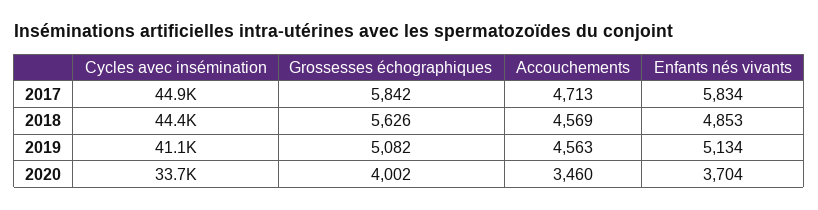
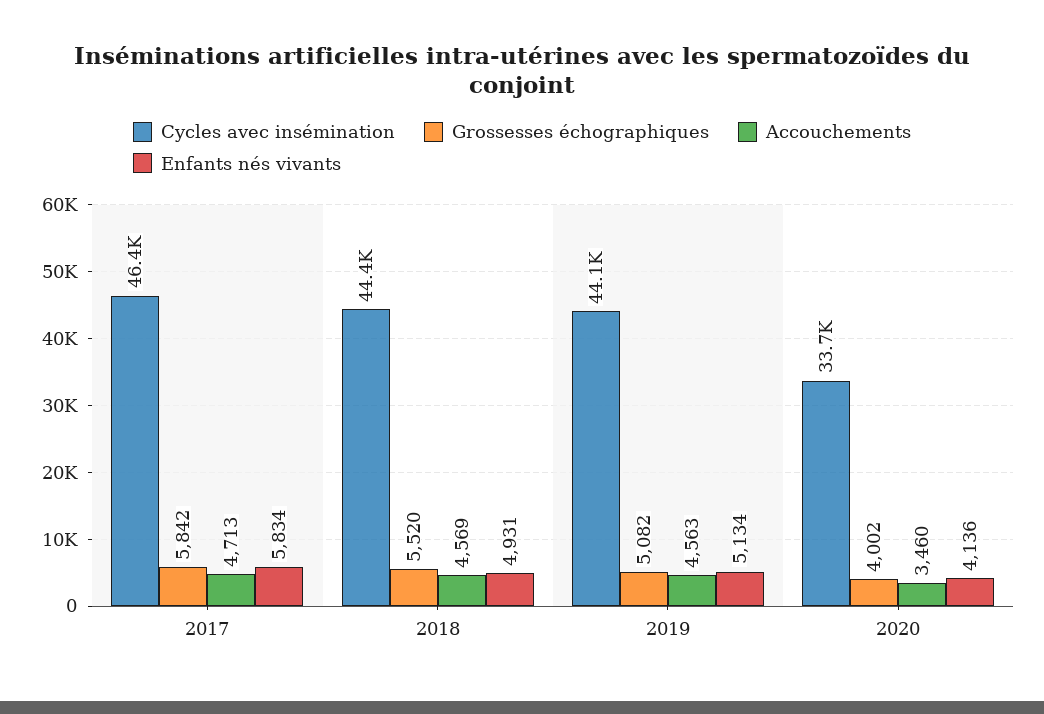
Cycles avec insémination, 2017: 44900 -> 46400
Grossesses échographiques, 2018: 5626 -> 5520
Enfants nés vivants, 2018: 4853 -> 4931
Cycles avec insémination, 2019: 41100 -> 44100
Enfants nés vivants, 2020: 3704 -> 4136

